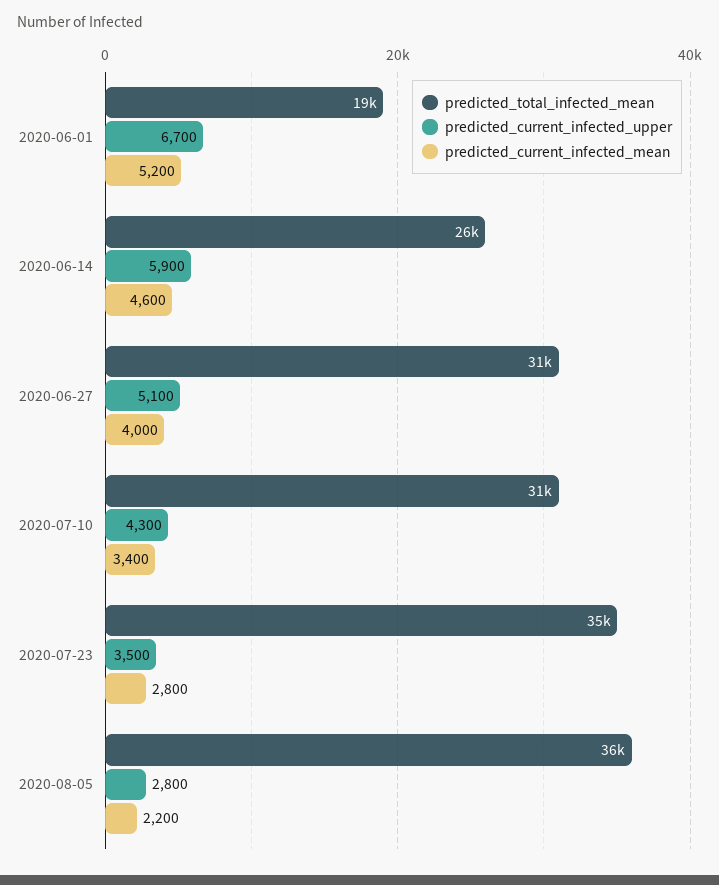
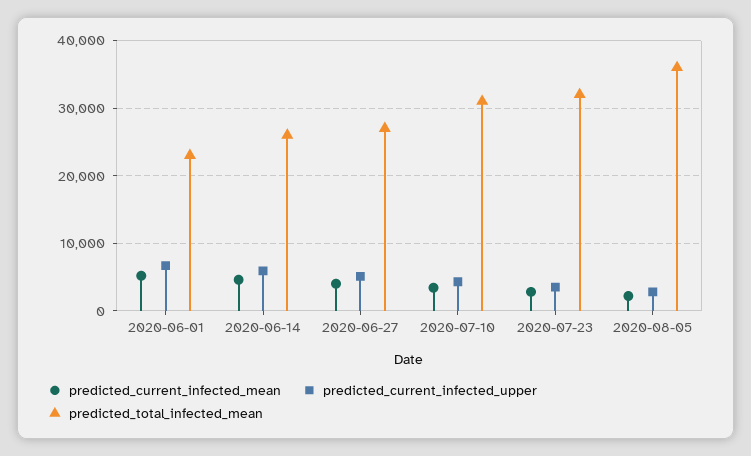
predicted_total_infected_mean, 2020-06-01: 19000 -> 23000
predicted_total_infected_mean, 2020-06-27: 31000 -> 27000
predicted_total_infected_mean, 2020-07-23: 35000 -> 32000

